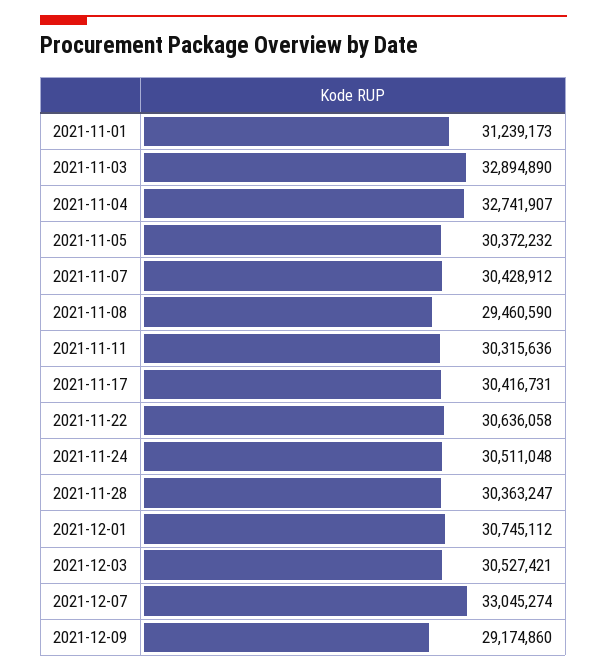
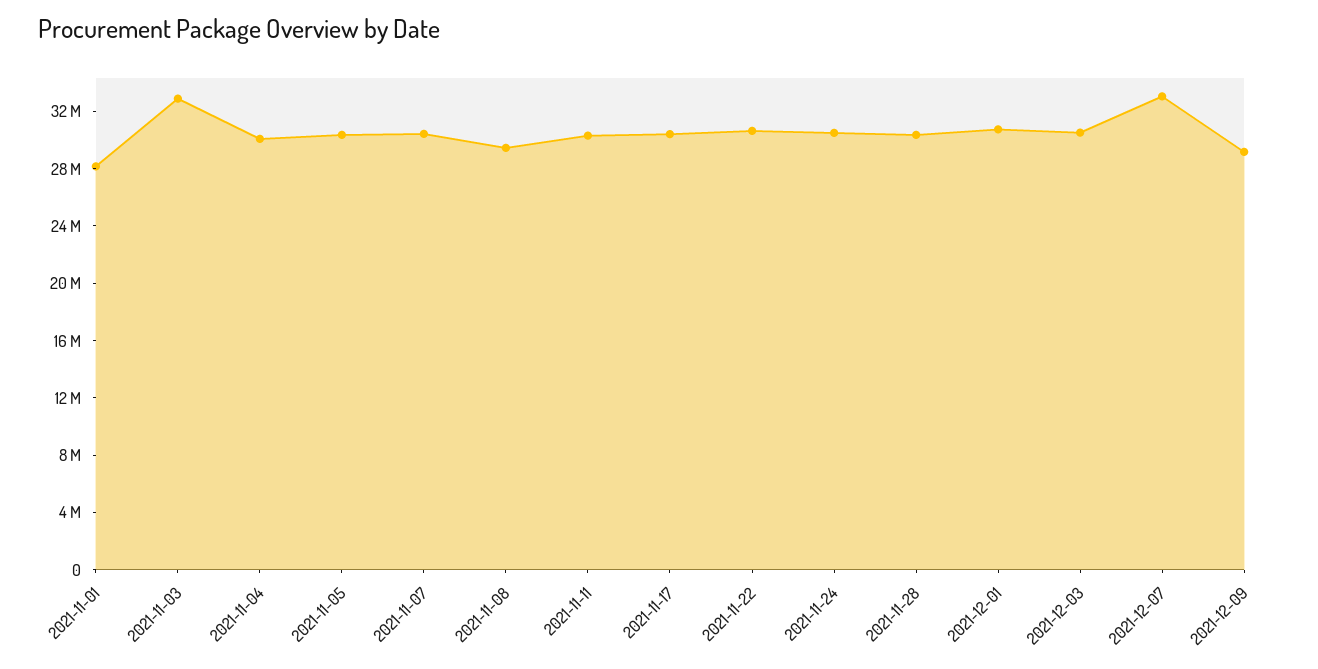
2021-11-01: 31239173 -> 28000000
2021-11-04: 32741907 -> 30000000

